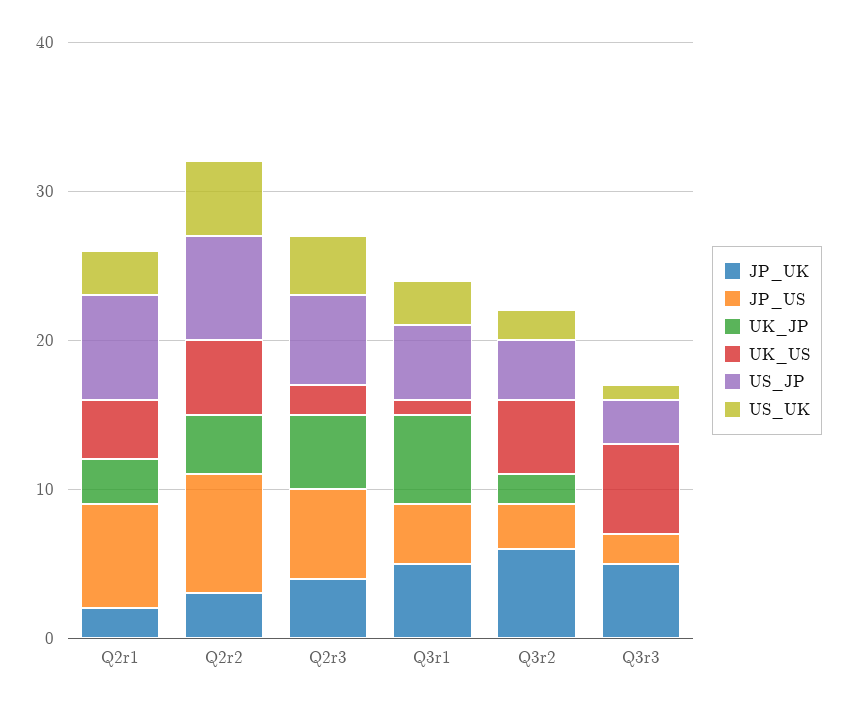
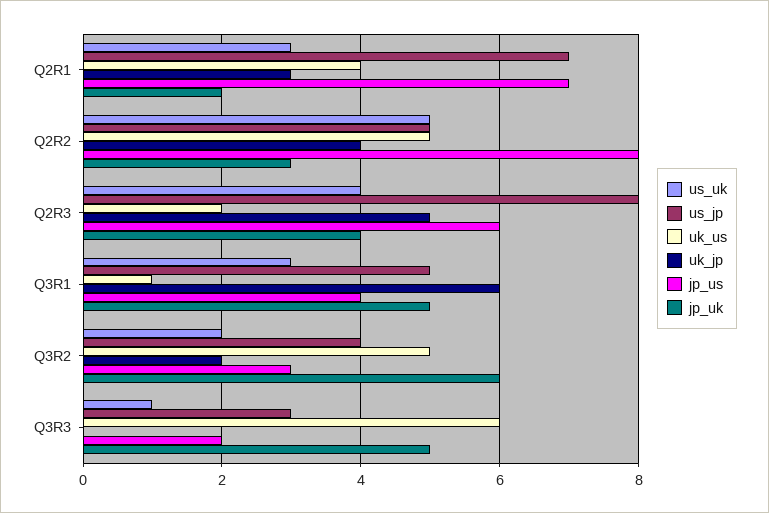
US_JP, Q2r2: 7 -> 5
US_JP, Q2r3: 6 -> 8

